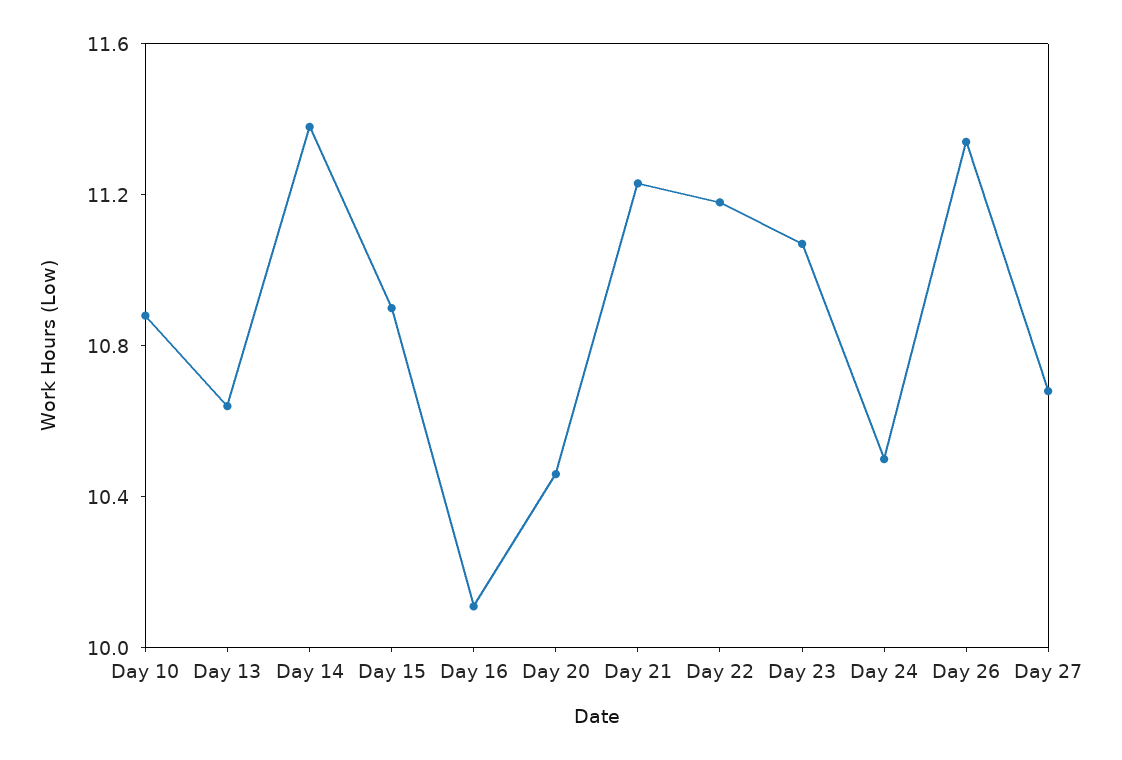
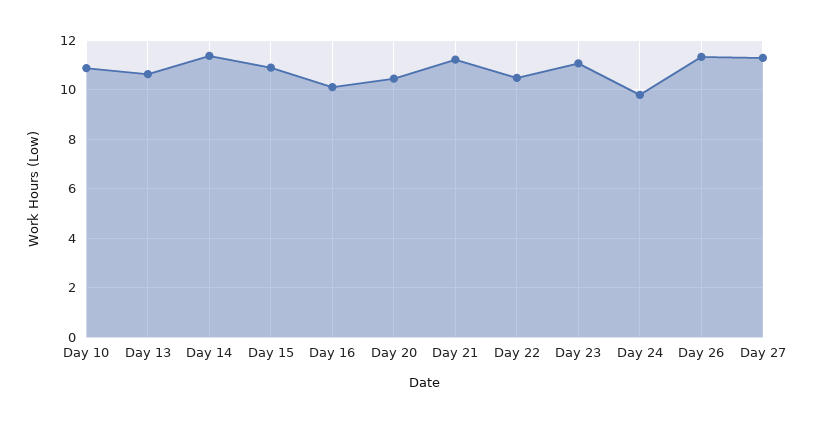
Day 22: 11.2 -> 10.5
Day 24: 10.5 -> 9.75
Day 27: 10.7 -> 11.25

